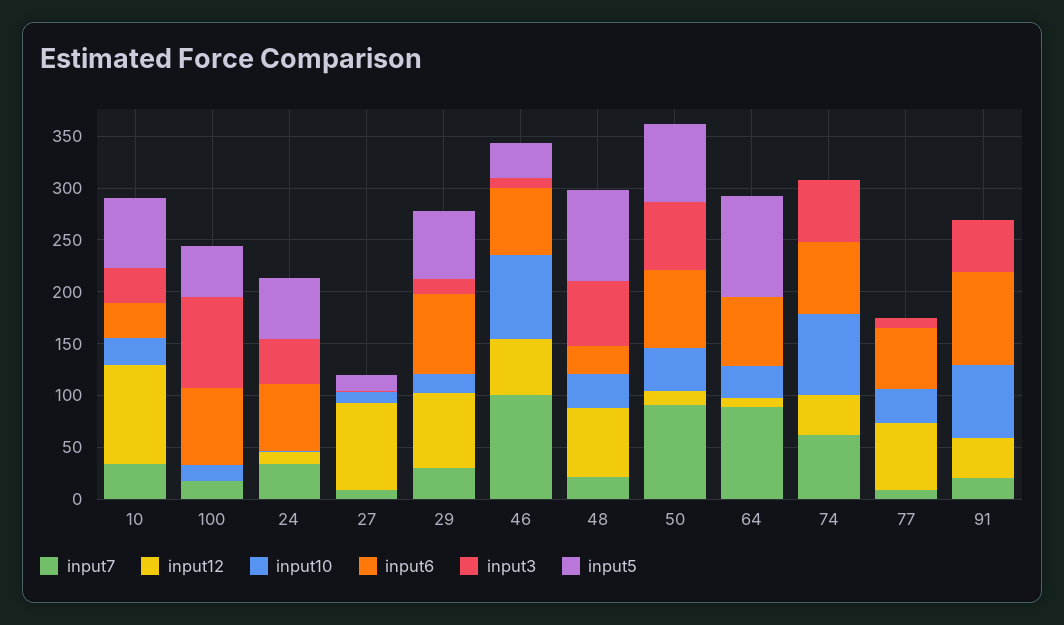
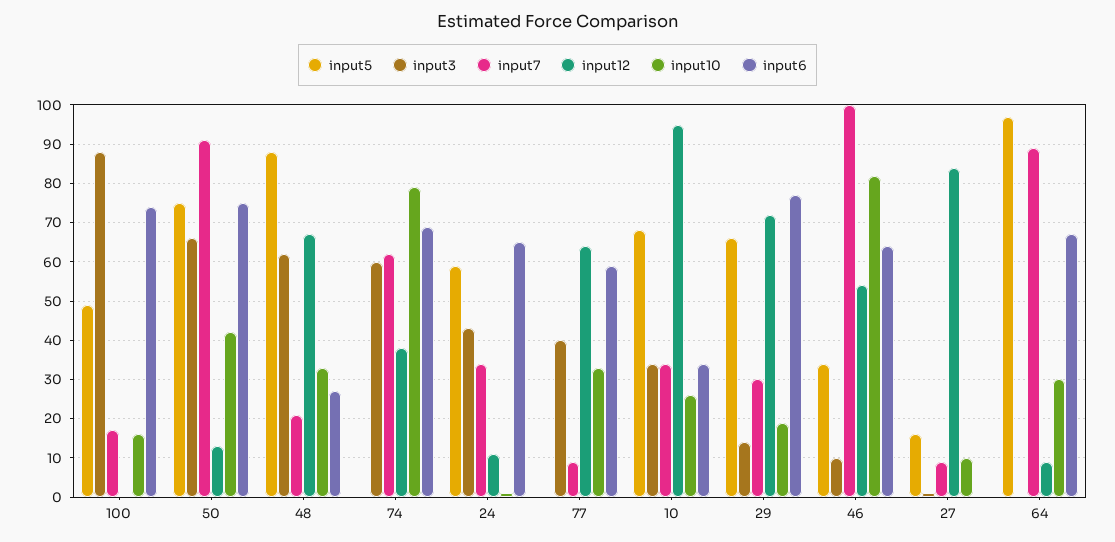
input3, 77: 10 -> 40
input7, 91: 20 -> none
input12, 91: 40 -> none
input10, 91: 70 -> none
input6, 91: 90 -> none
input3, 91: 50 -> none
input5, 91: 0 -> none

